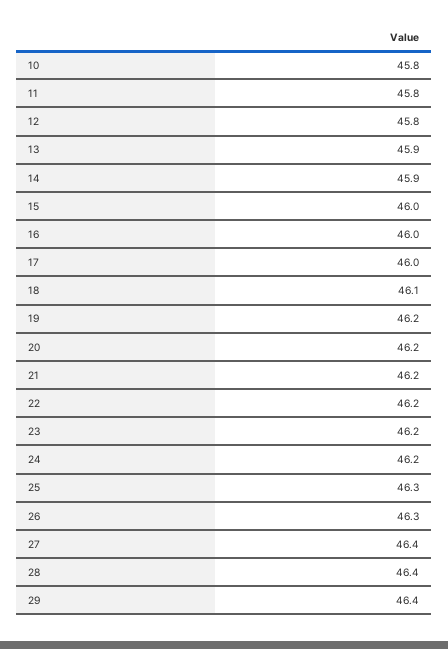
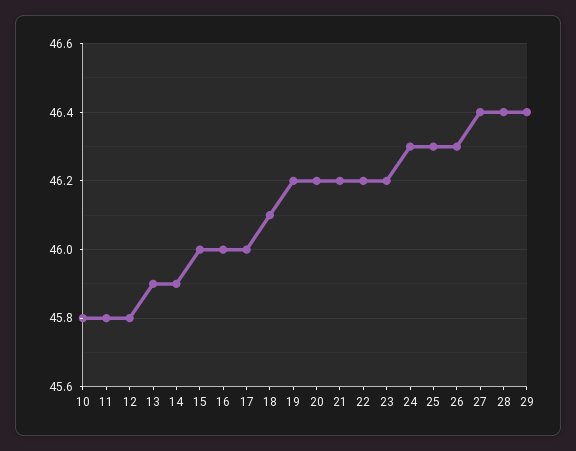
24: 46.2 -> 46.3

